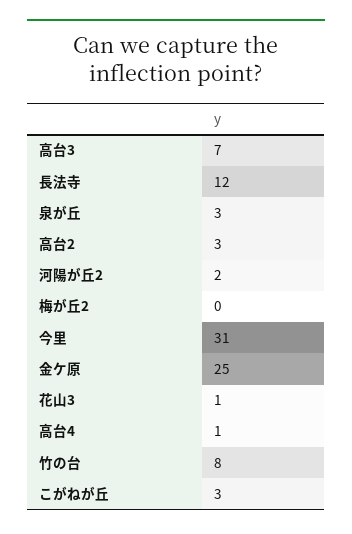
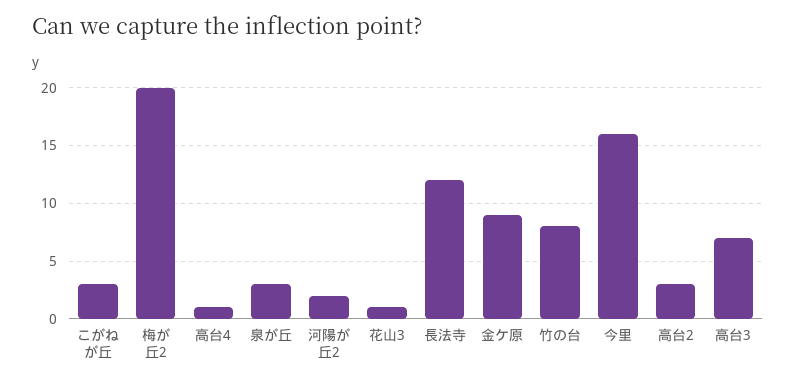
梅が丘2: 0 -> 20
今里: 31 -> 16
金ケ原: 25 -> 9

